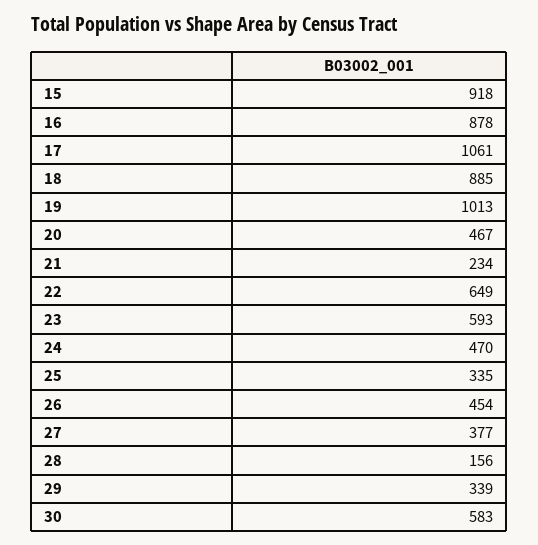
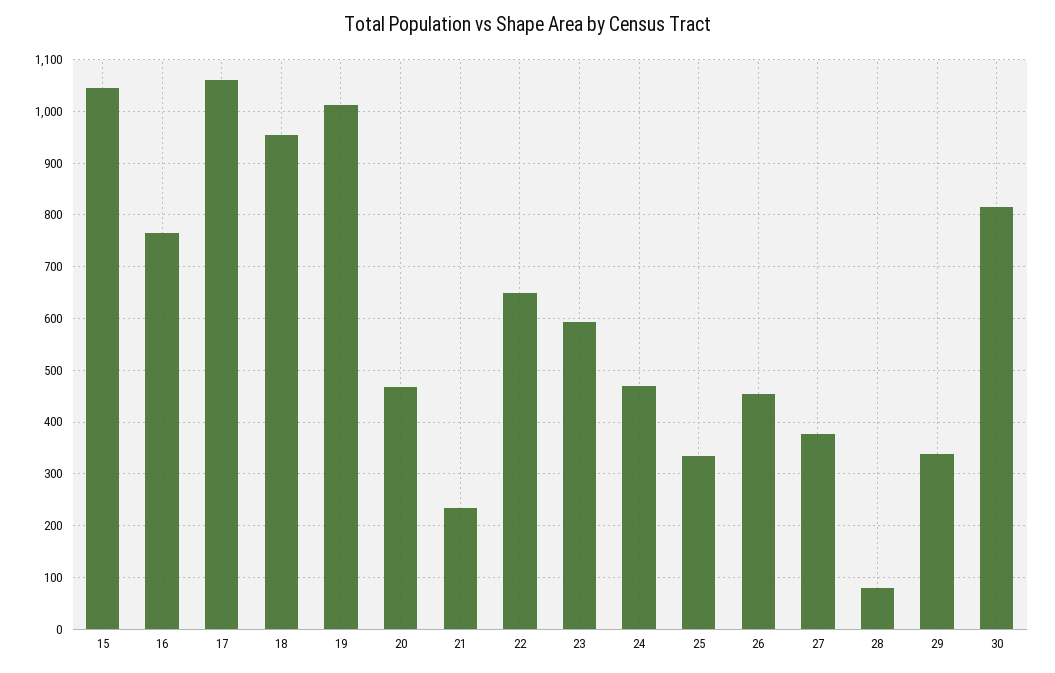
15: 918 -> 1040
16: 878 -> 760
18: 885 -> 960
28: 156 -> 80
30: 583 -> 820

